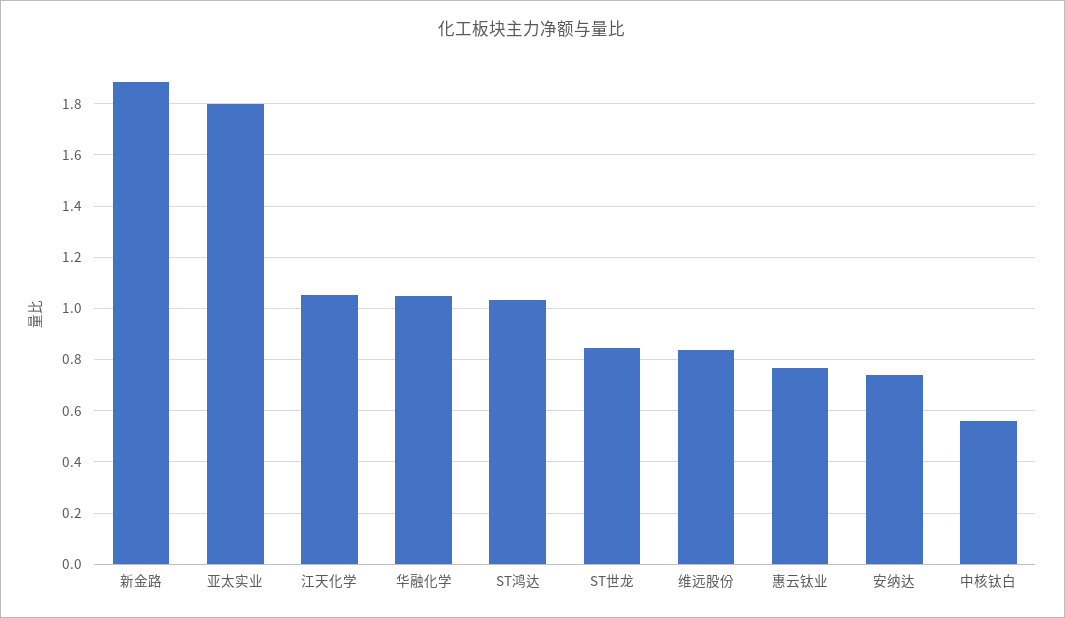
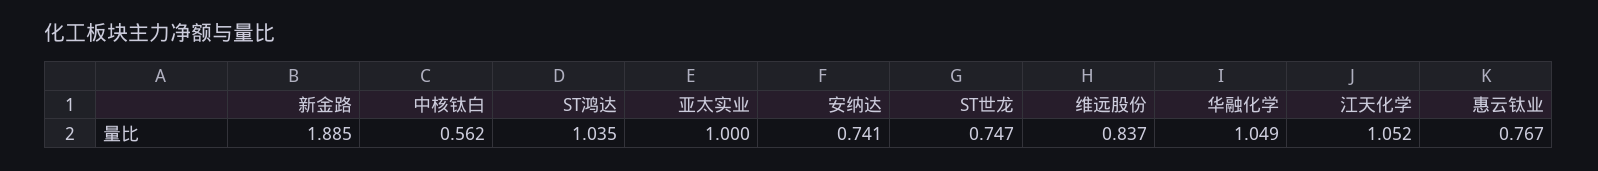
亚太实业: 1.8 -> 1
ST世龙: 0.85 -> 0.747

